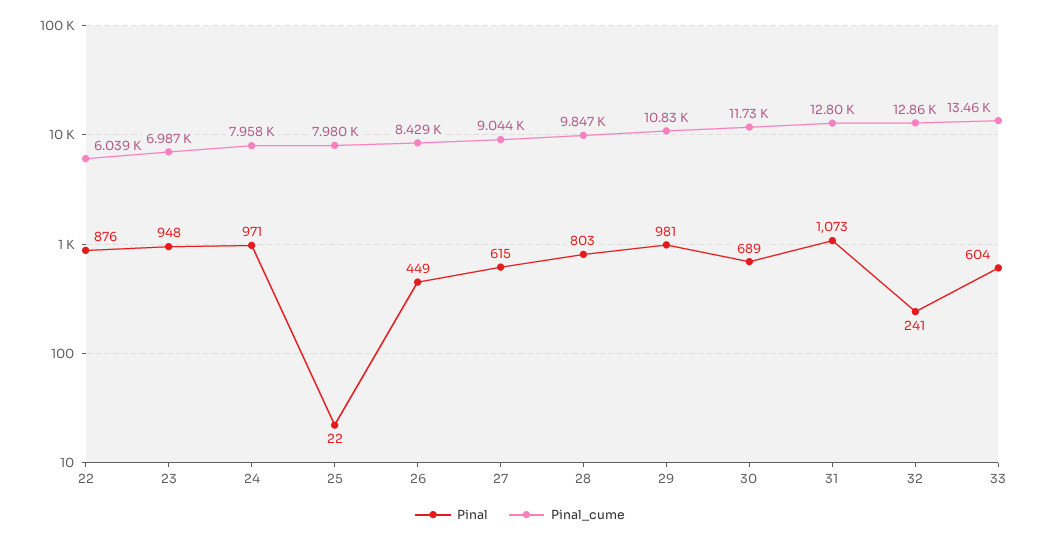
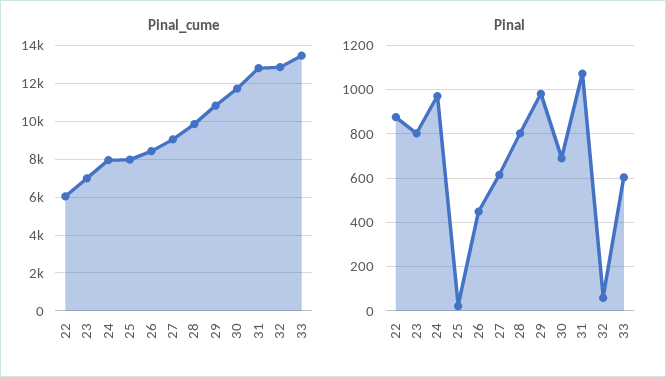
Pinal, 23: 948 -> 800
Pinal, 32: 241 -> 50

